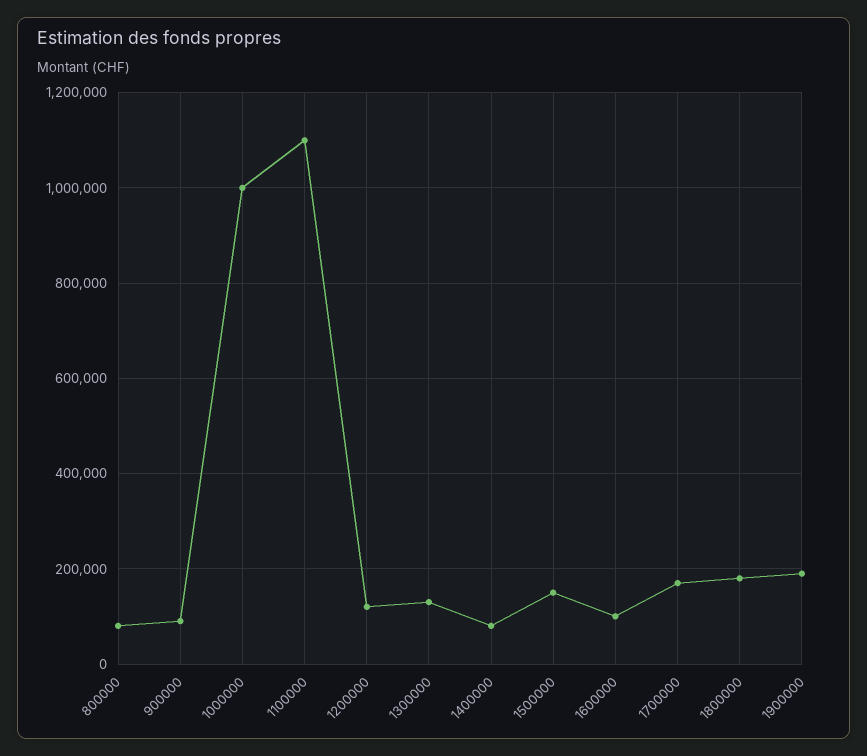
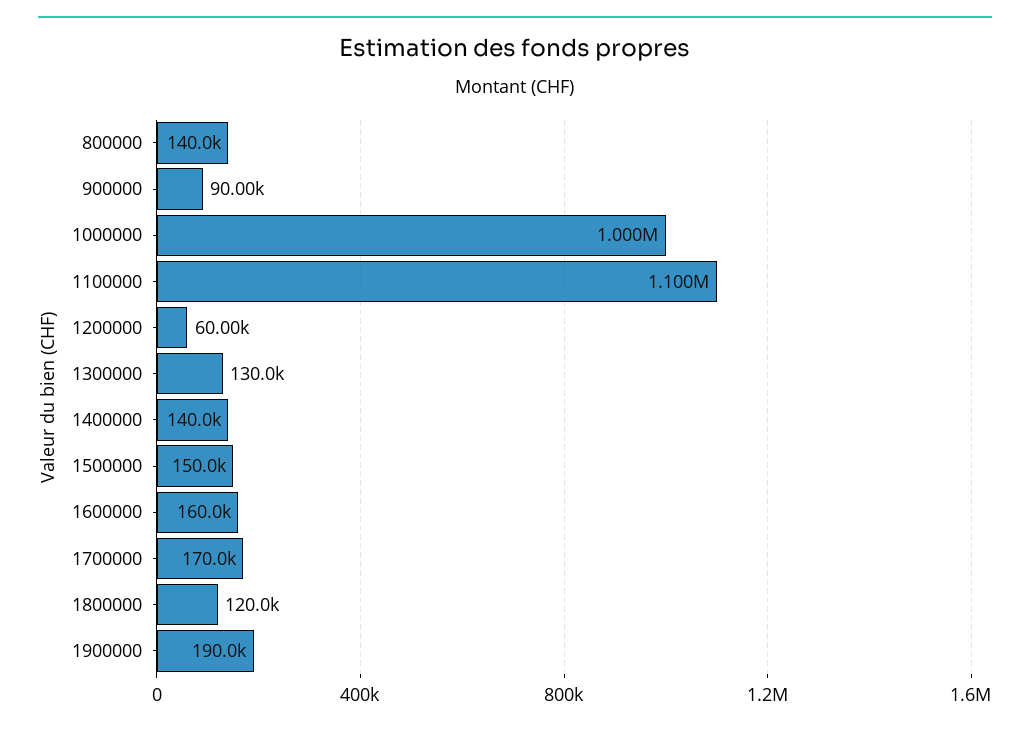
800000: 80000 -> 140000
1200000: 120000 -> 60000
1400000: 80000 -> 140000
1600000: 100000 -> 160000
1800000: 180000 -> 120000

